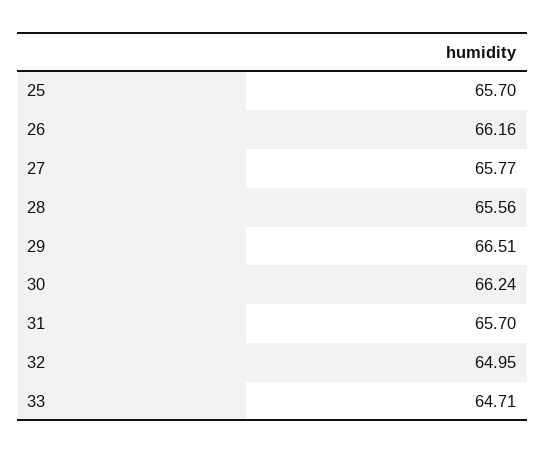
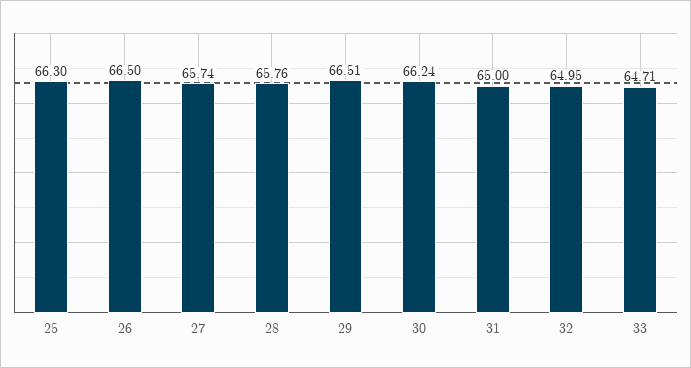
25: 65.7 -> 66.3
26: 66.16 -> 66.5
27: 65.77 -> 65.74
28: 65.56 -> 65.76
31: 65.7 -> 65

